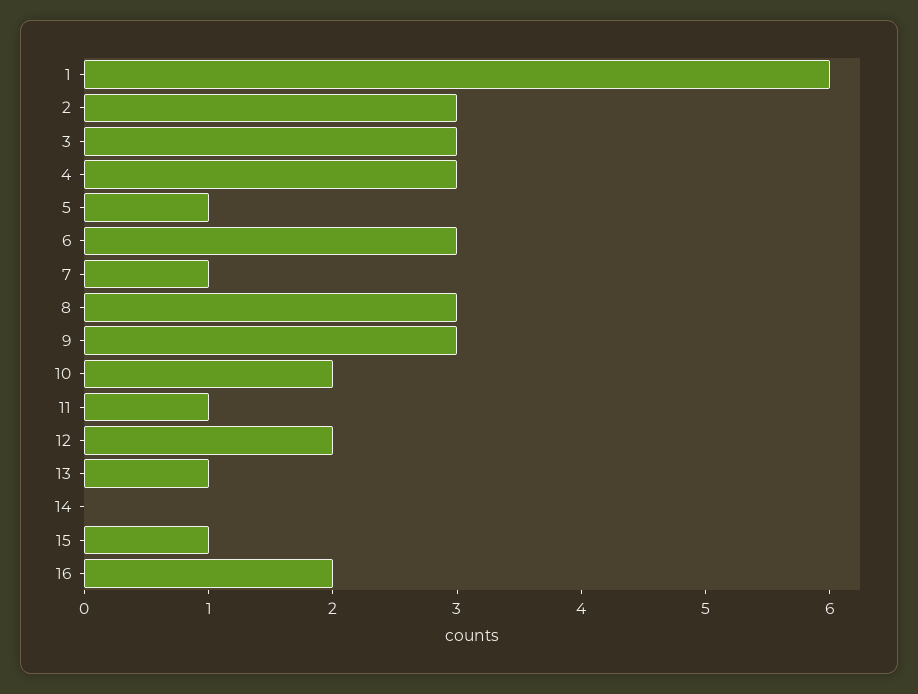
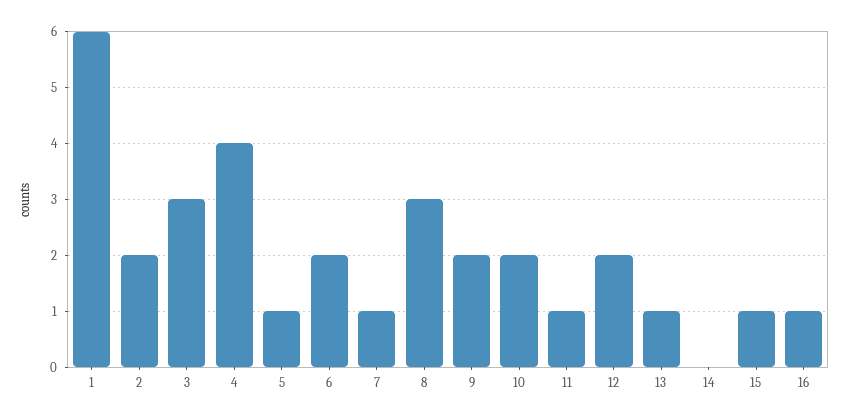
2: 3 -> 2
4: 3 -> 4
6: 3 -> 2
9: 3 -> 2
16: 2 -> 1

